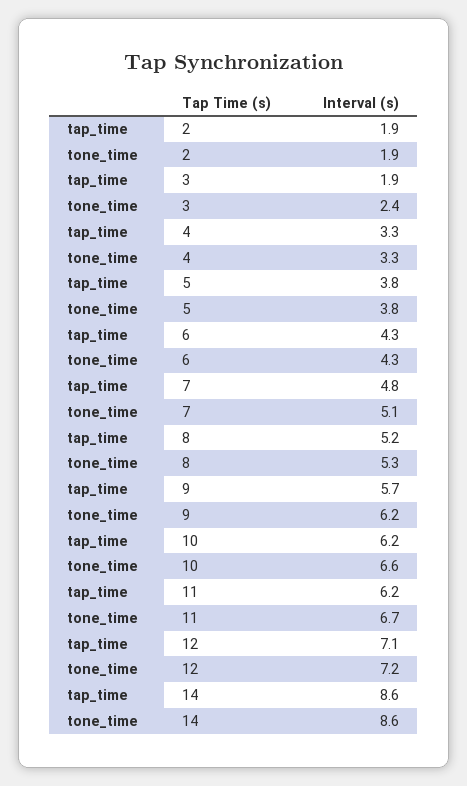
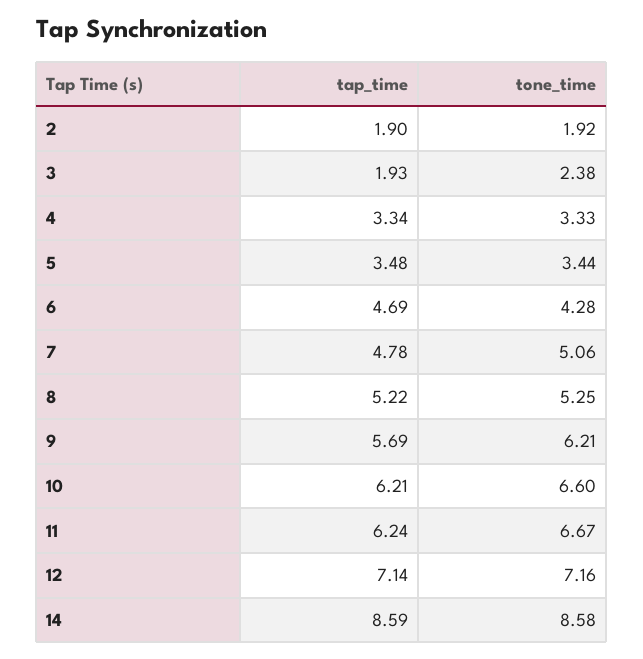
tap_time, 5: 3.8 -> 3.48
tone_time, 5: 3.8 -> 3.44
tap_time, 6: 4.3 -> 4.69

